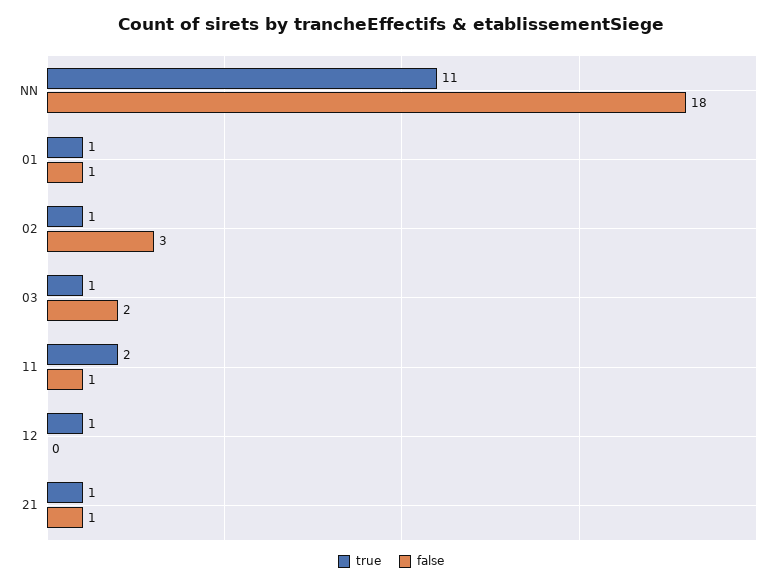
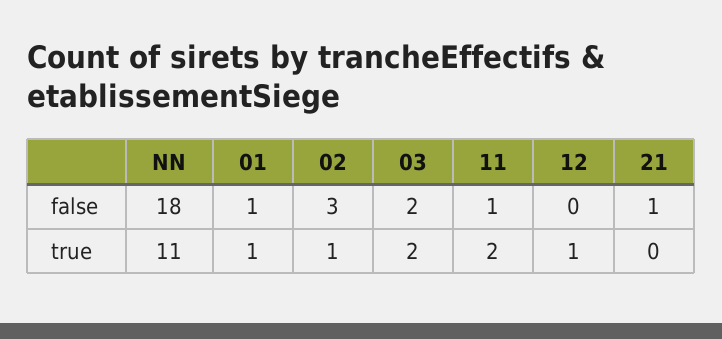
true, 03: 1 -> 2
true, 21: 1 -> 0

